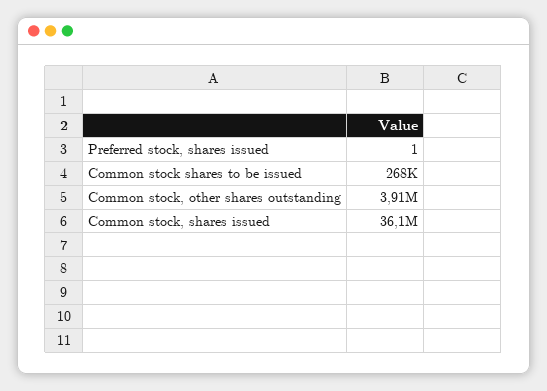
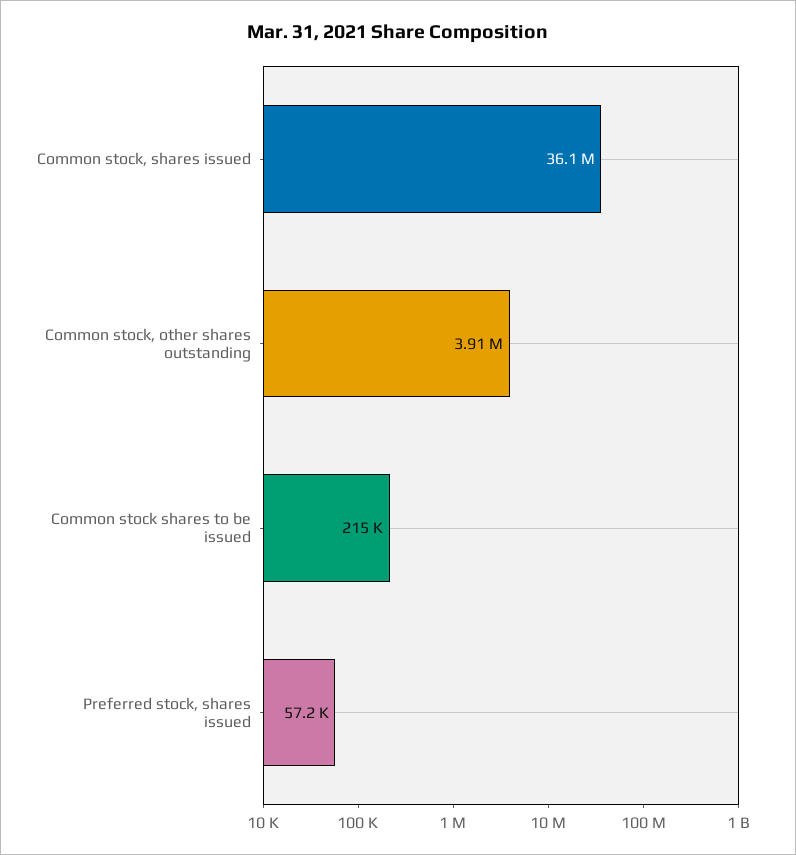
Preferred stock, shares issued: 1 -> 57200
Common stock shares to be issued: 268000 -> 215000

